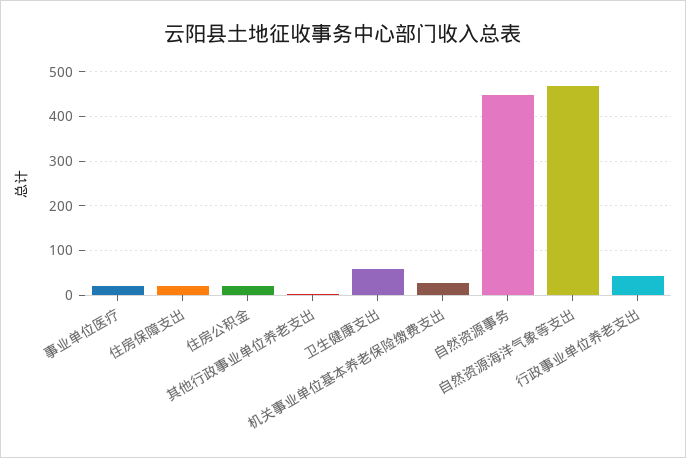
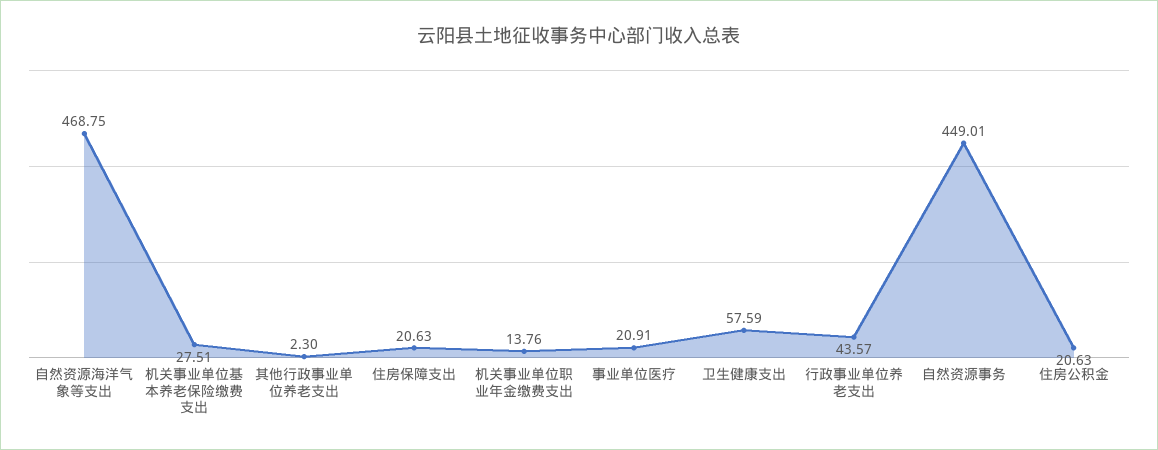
机关事业单位职业年金缴费支出: none -> 13.76

